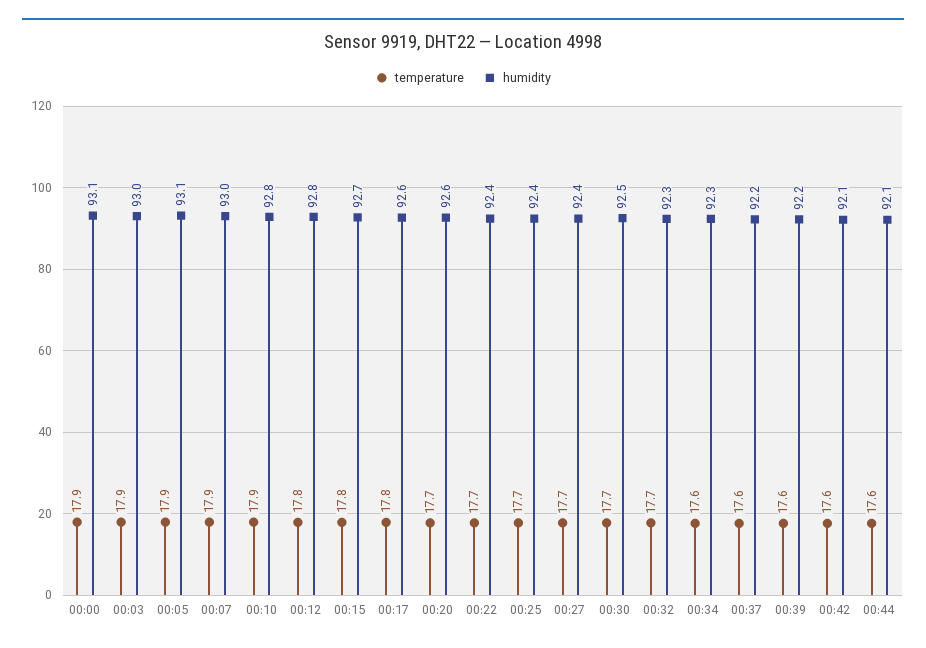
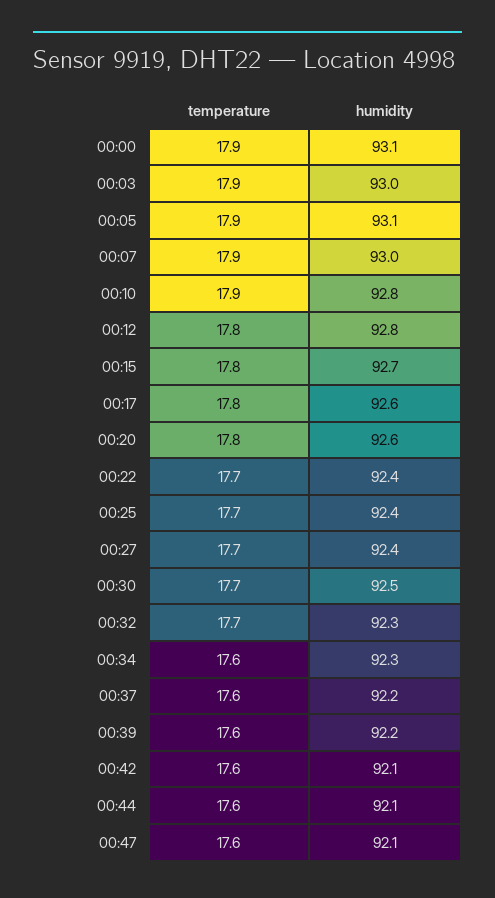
temperature, 00:20: 17.7 -> 17.8
temperature, 00:47: none -> 17.6
humidity, 00:47: none -> 92.1

